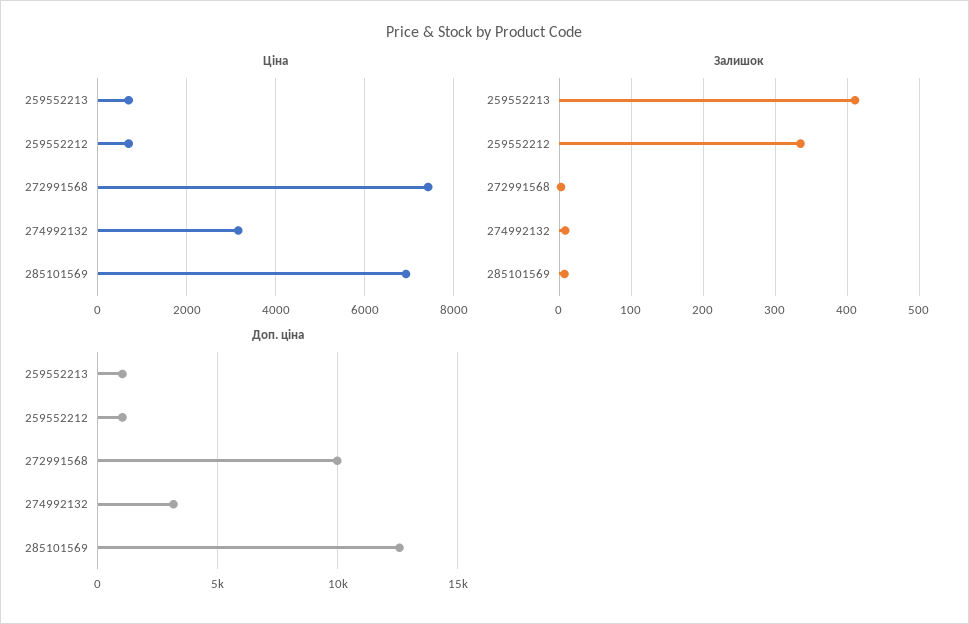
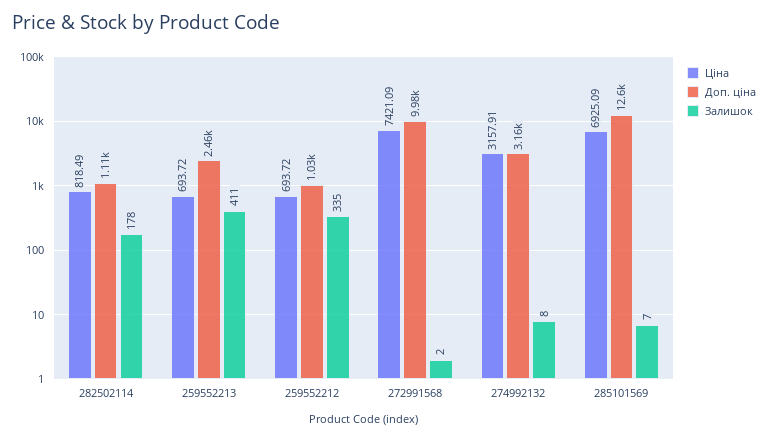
Доп. ціна, 259552213: 1000 -> 2460
Ціна, 282502114: none -> 818.49
Доп. ціна, 282502114: none -> 1110
Залишок, 282502114: none -> 178

